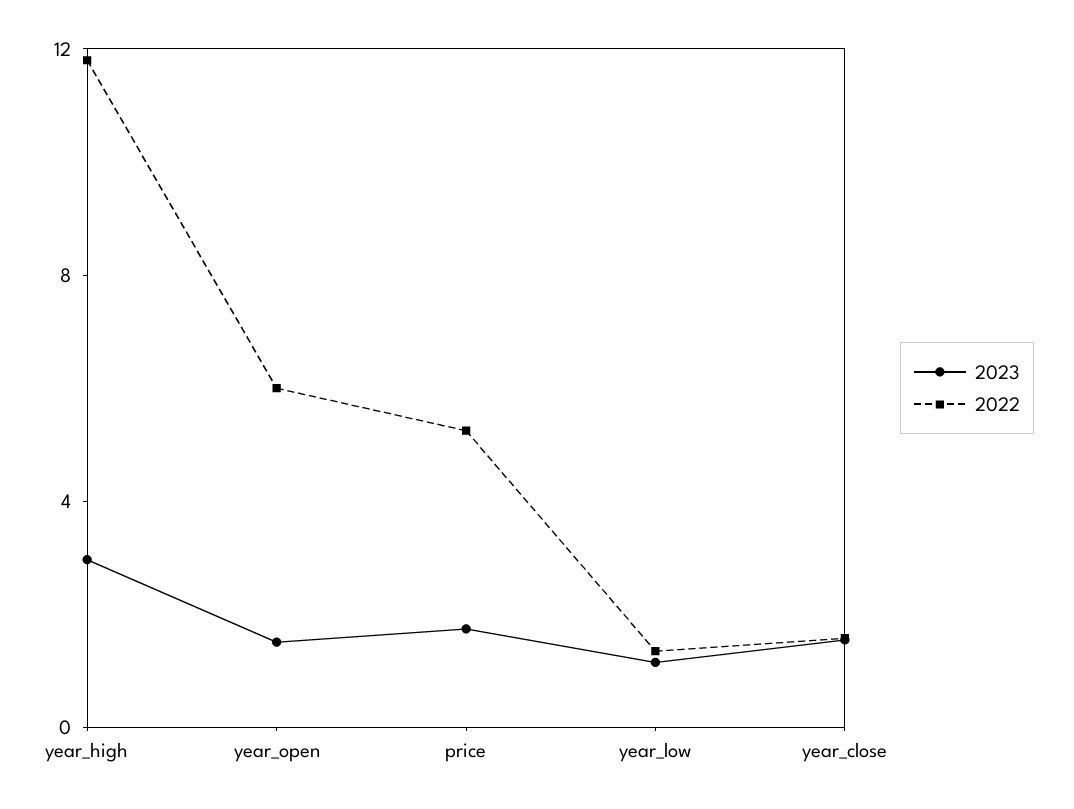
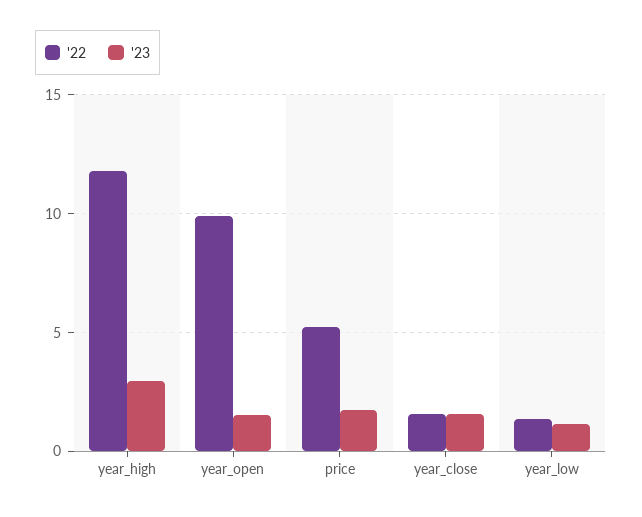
2022, year_open: 6 -> 10

